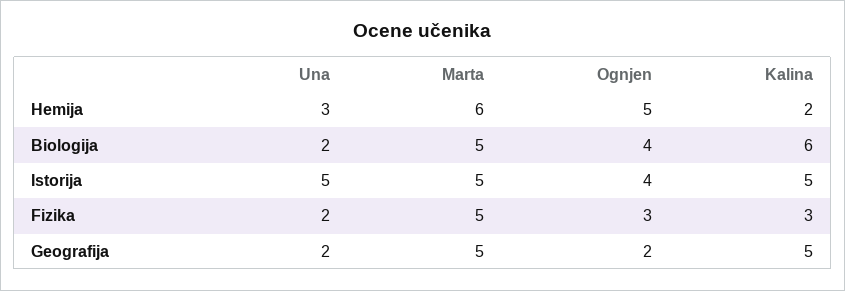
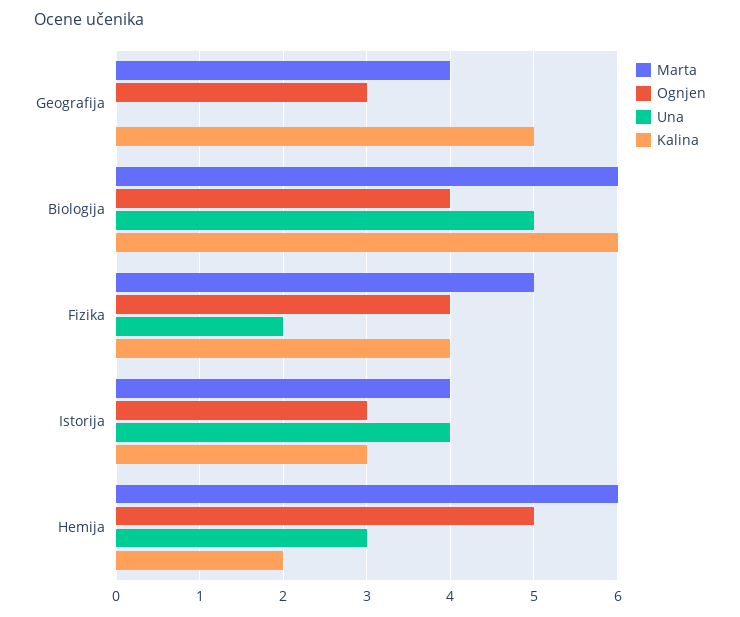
Una, Biologija: 2 -> 5
Marta, Biologija: 5 -> 6
Una, Istorija: 5 -> 4
Marta, Istorija: 5 -> 4
Ognjen, Istorija: 4 -> 3
Kalina, Istorija: 5 -> 3
Ognjen, Fizika: 3 -> 4
Kalina, Fizika: 3 -> 4
Una, Geografija: 2 -> 0
Marta, Geografija: 5 -> 4
Ognjen, Geografija: 2 -> 3

